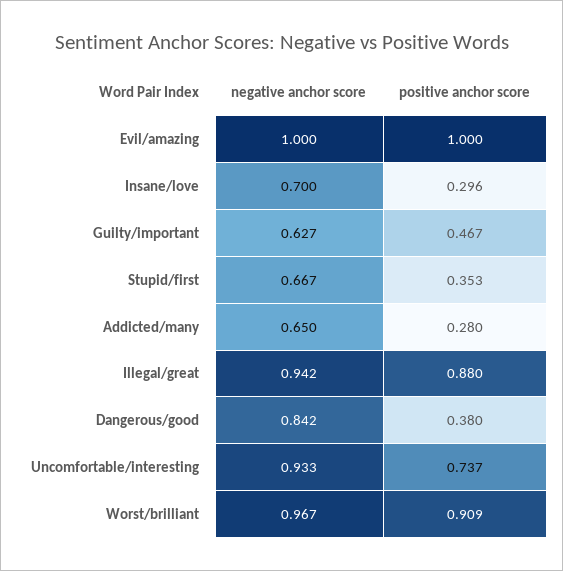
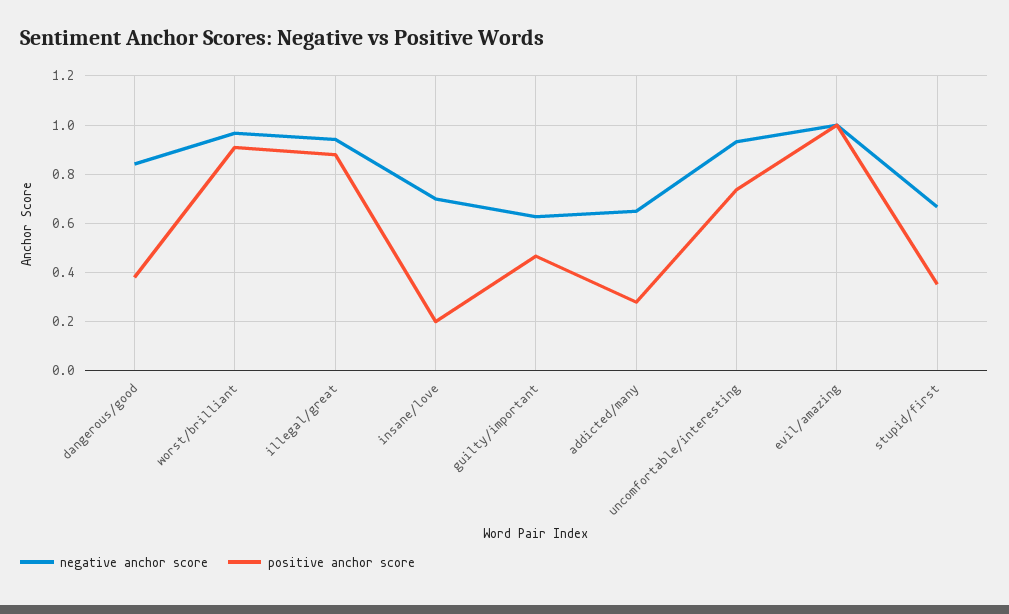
positive anchor score, Insane/love: 0.296 -> 0.2

